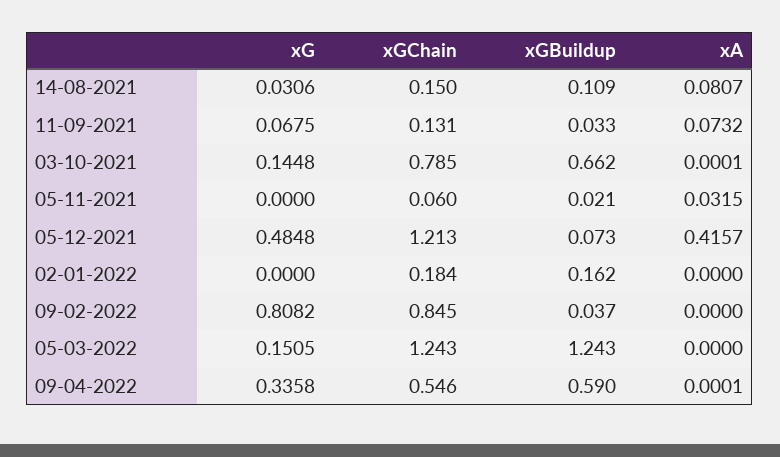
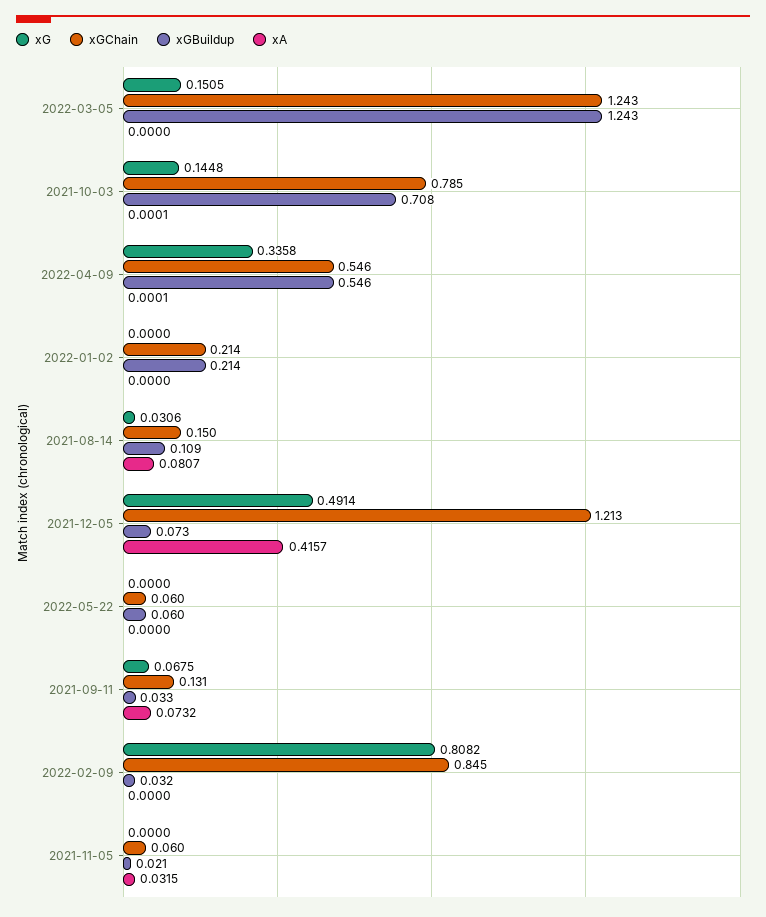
xGBuildup, 03-10-2021: 0.662 -> 0.708
xG, 05-12-2021: 0.4848 -> 0.4914
xGChain, 02-01-2022: 0.184 -> 0.214
xGBuildup, 02-01-2022: 0.162 -> 0.214
xGBuildup, 09-02-2022: 0.037 -> 0.032
xGBuildup, 09-04-2022: 0.59 -> 0.546
xG, 2022-05-22: none -> 0
xGChain, 2022-05-22: none -> 0.06
xGBuildup, 2022-05-22: none -> 0.06
xA, 2022-05-22: none -> 0

